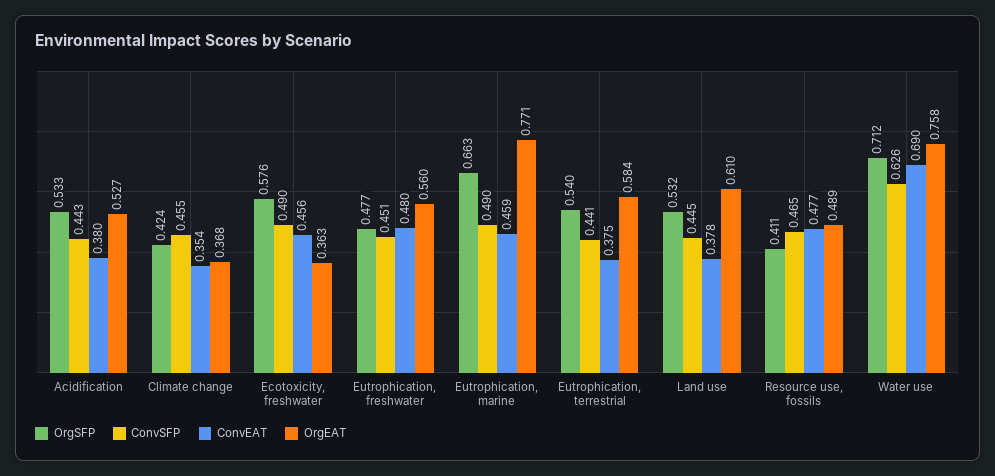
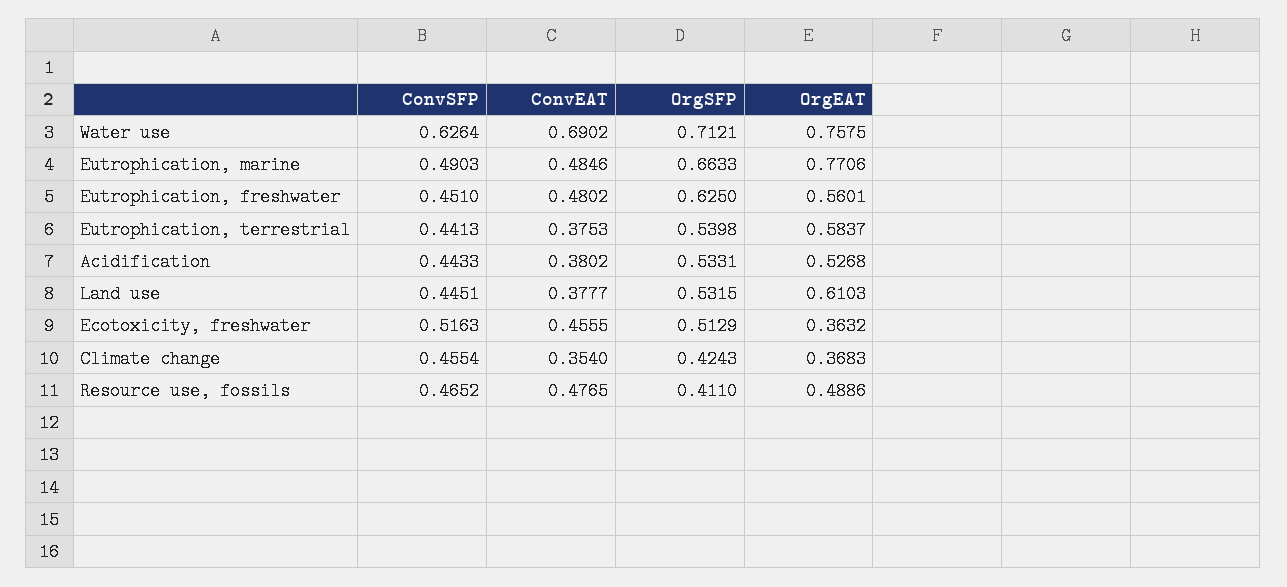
OrgSFP, Ecotoxicity, freshwater: 0.576 -> 0.5129
ConvSFP, Ecotoxicity, freshwater: 0.49 -> 0.5163
OrgSFP, Eutrophication, freshwater: 0.477 -> 0.625
ConvEAT, Eutrophication, marine: 0.459 -> 0.4846

